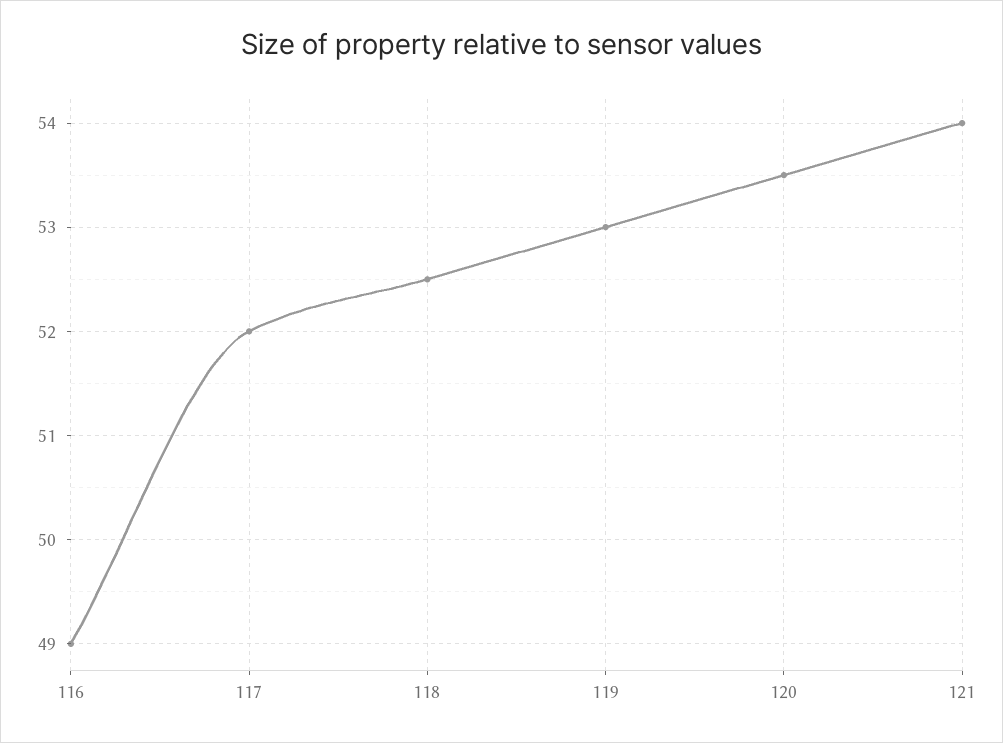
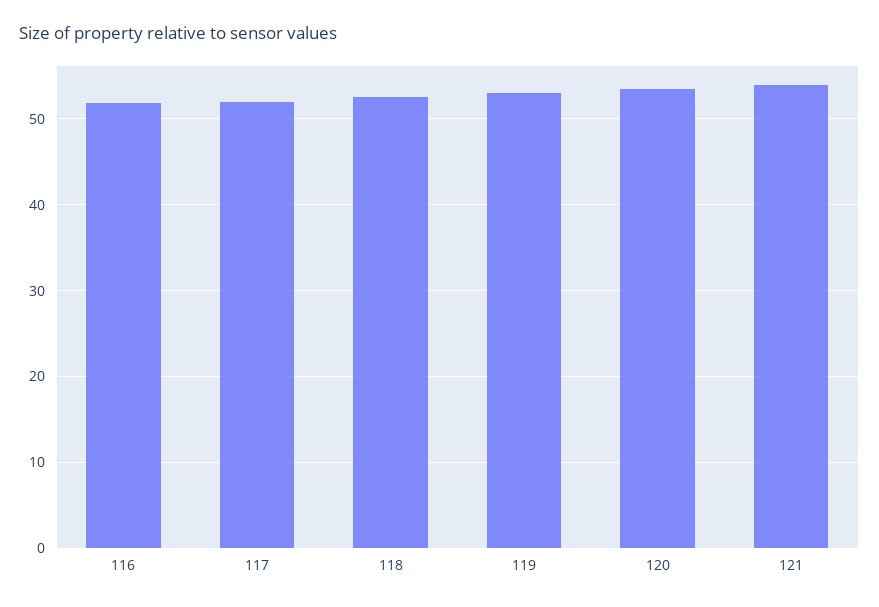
116: 49 -> 52

